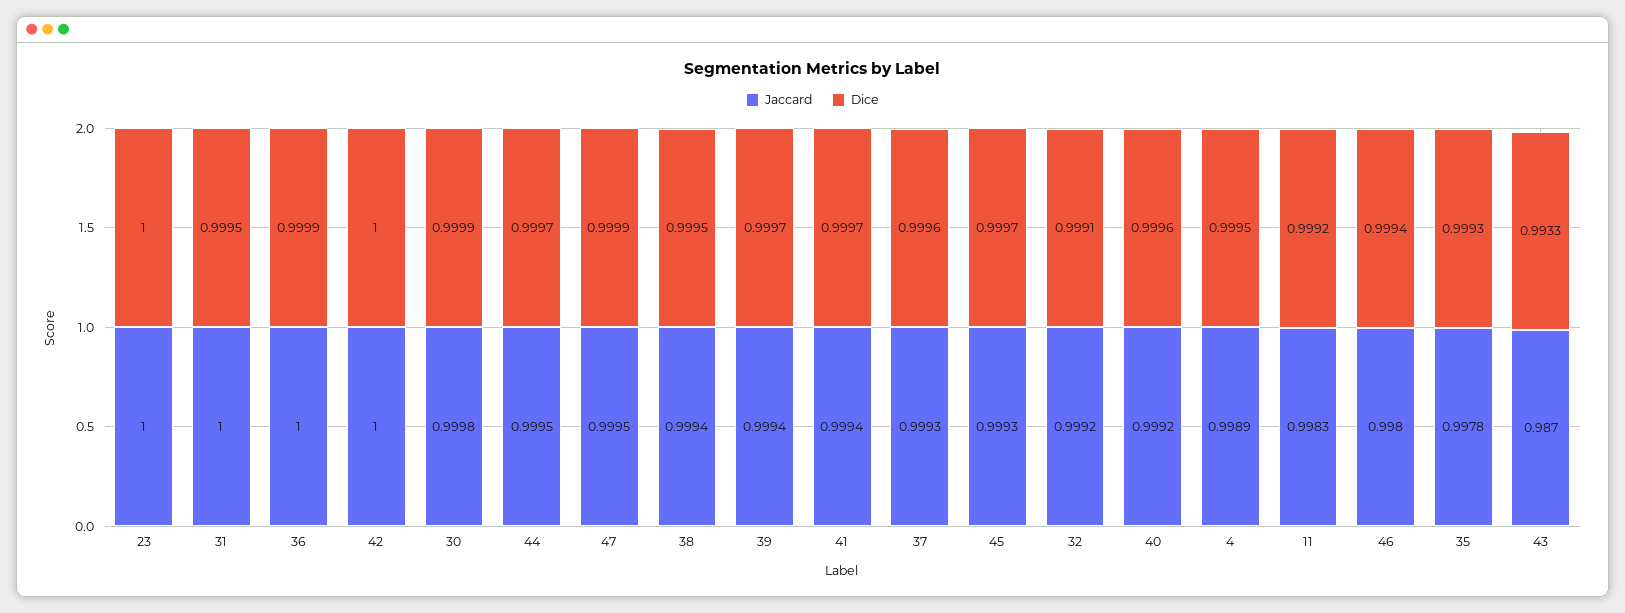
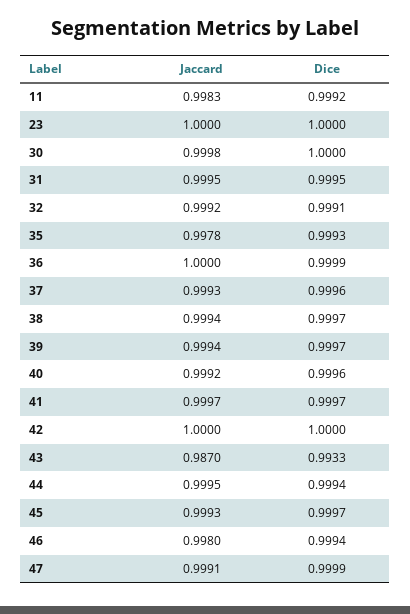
Jaccard, 31: 1 -> 0.9995
Dice, 30: 0.9999 -> 1
Dice, 44: 0.9997 -> 0.9994
Jaccard, 47: 0.9995 -> 0.9991
Dice, 38: 0.9995 -> 0.9997
Jaccard, 41: 0.9994 -> 0.9997
Jaccard, 4: 0.9989 -> none
Dice, 4: 0.9995 -> none

